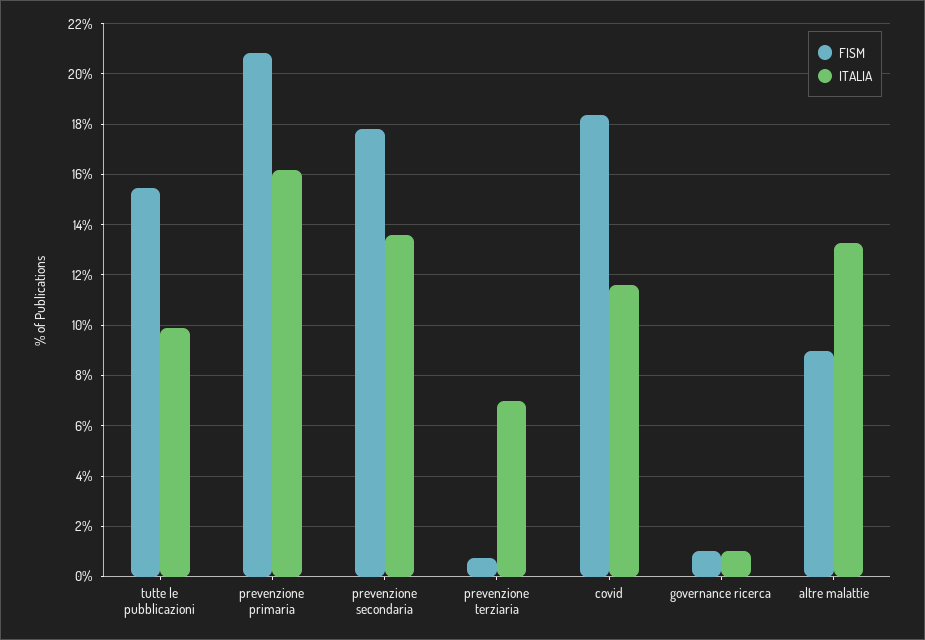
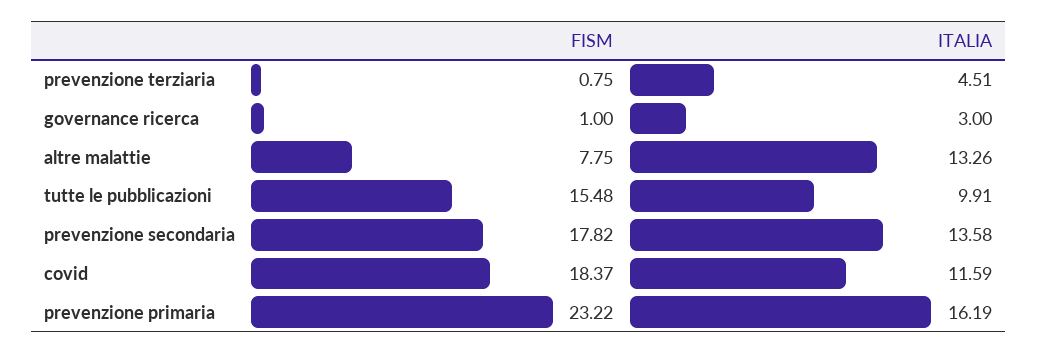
FISM, prevenzione primaria: 20.75 -> 23.22
ITALIA, prevenzione terziaria: 7 -> 4.51
ITALIA, governance ricerca: 1 -> 3
FISM, altre malattie: 9 -> 7.75

